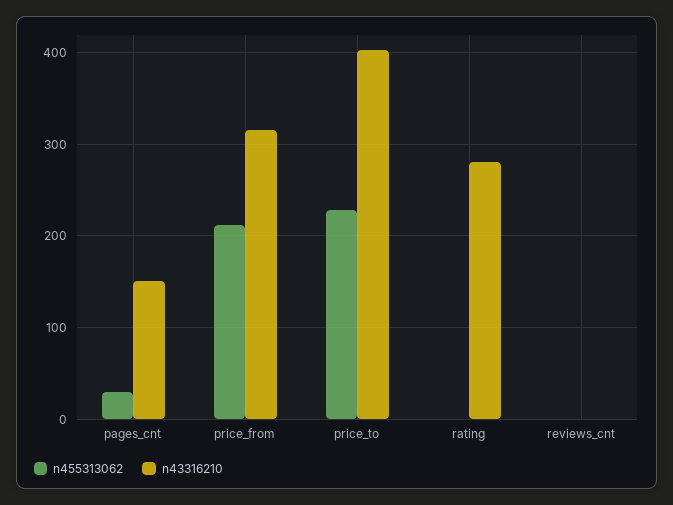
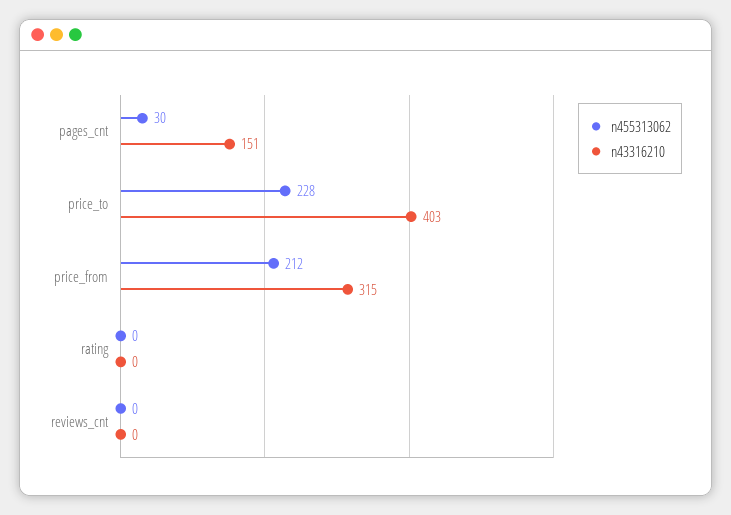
n43316210, rating: 280 -> 0

